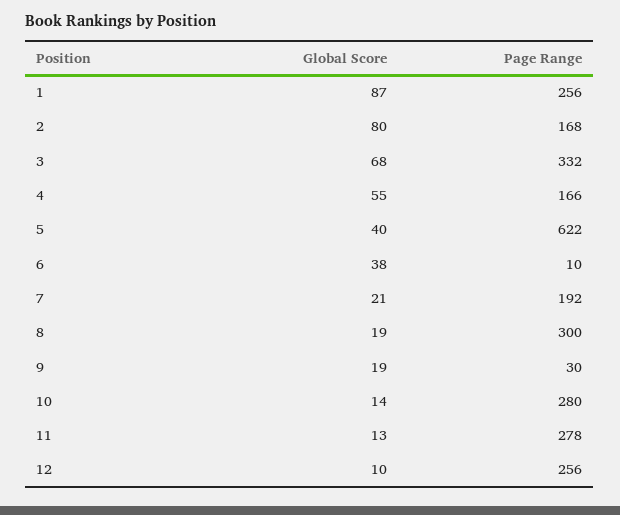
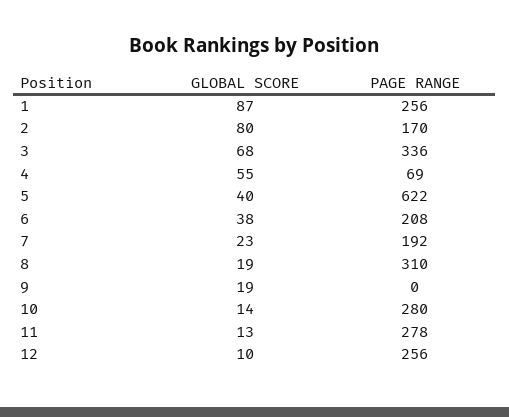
Page Range, 2: 168 -> 170
Page Range, 3: 332 -> 336
Page Range, 4: 166 -> 69
Page Range, 6: 10 -> 208
Global Score, 7: 21 -> 23
Page Range, 8: 300 -> 310
Page Range, 9: 30 -> 0

